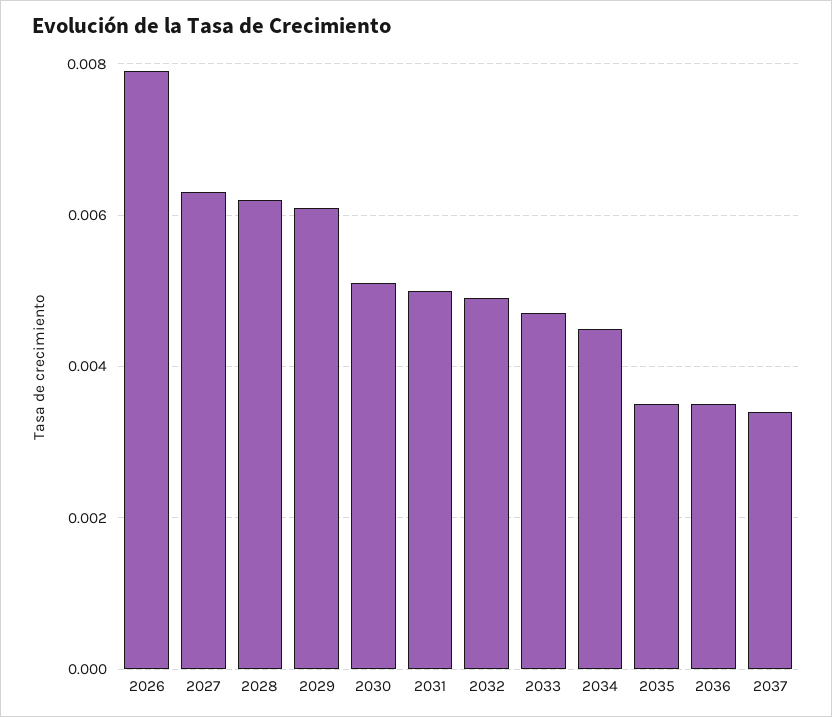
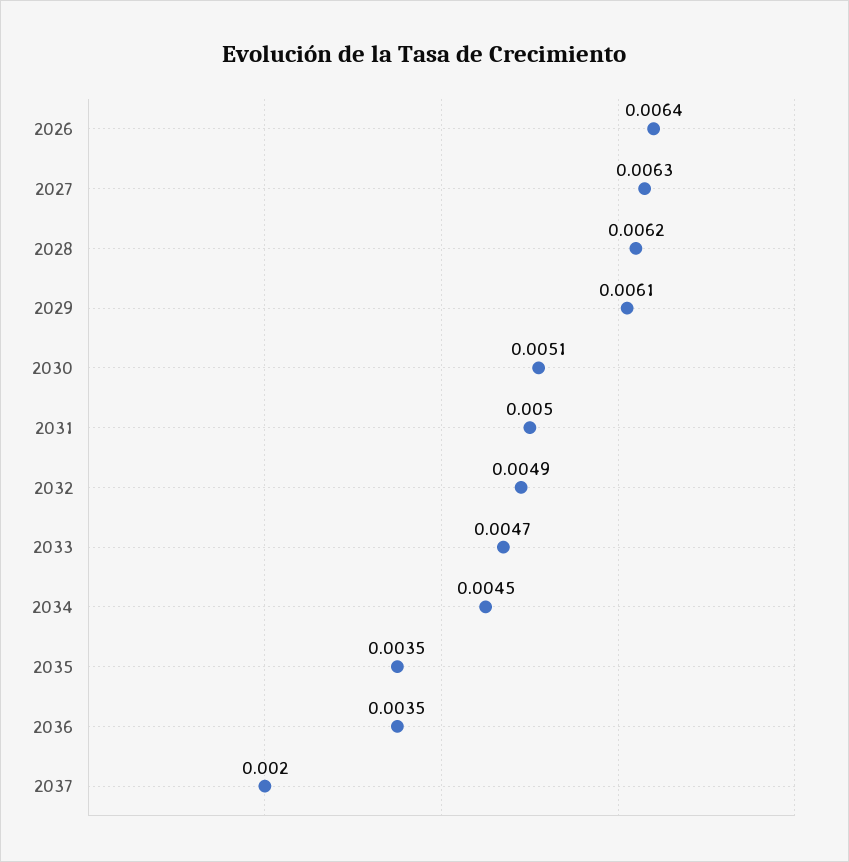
2026: 0.008 -> 0.0064
2037: 0.0035 -> 0.002

